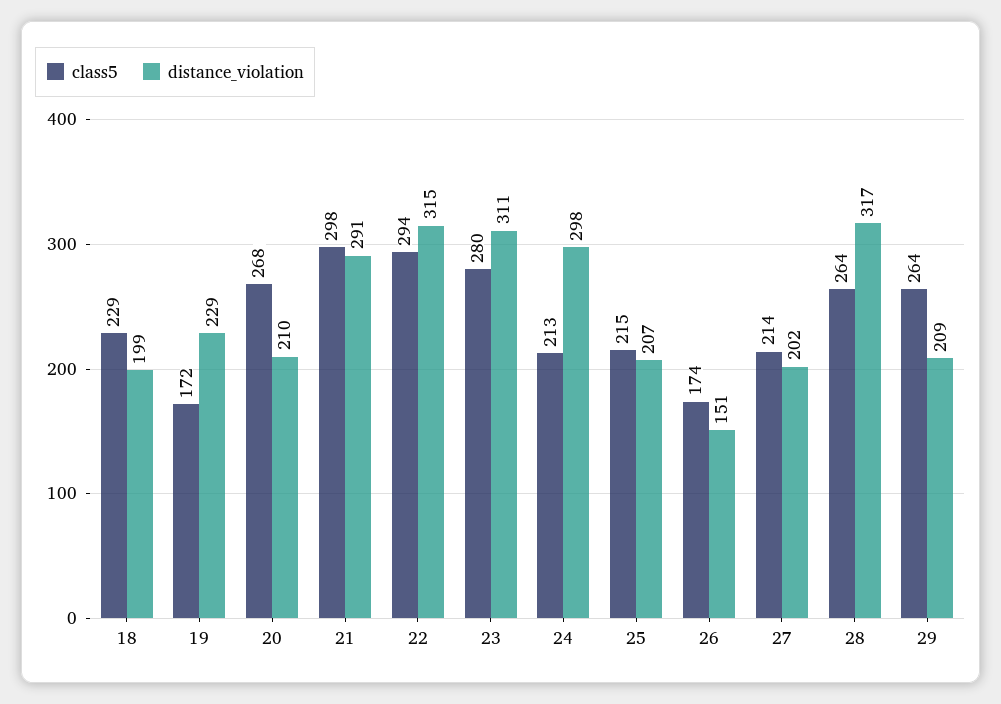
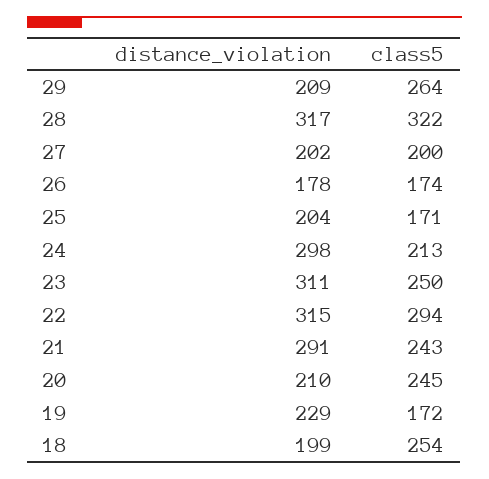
class5, 18: 229 -> 254
class5, 20: 268 -> 245
class5, 21: 298 -> 243
class5, 23: 280 -> 250
class5, 25: 215 -> 171
distance_violation, 25: 207 -> 204
distance_violation, 26: 151 -> 178
class5, 27: 214 -> 200
class5, 28: 264 -> 322

